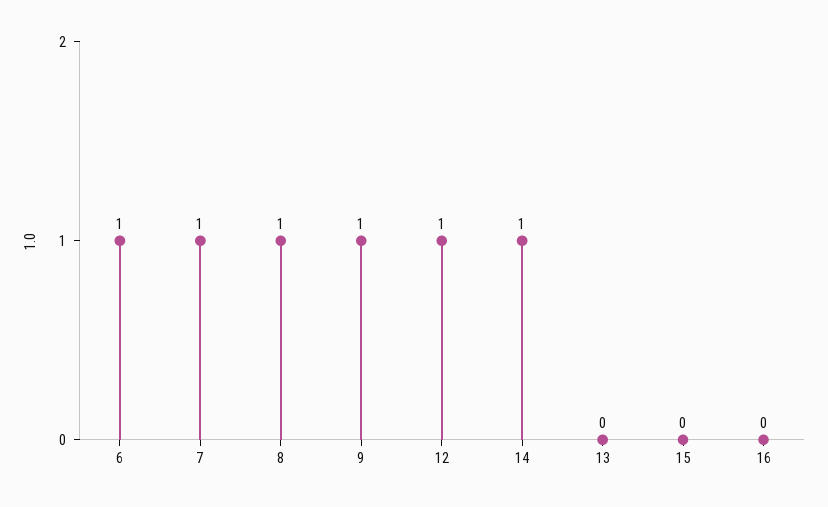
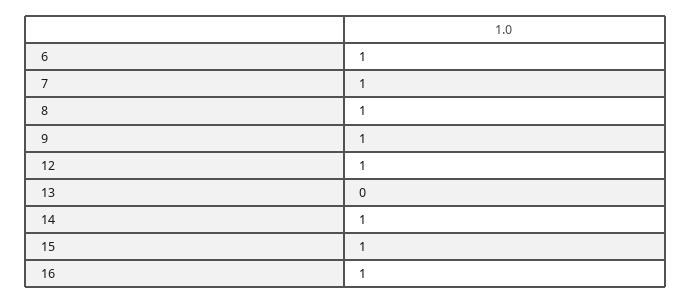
15: 0 -> 1
16: 0 -> 1

